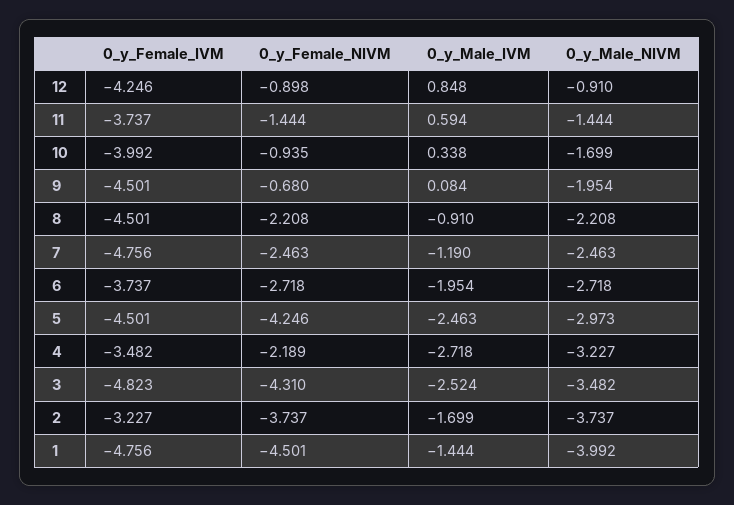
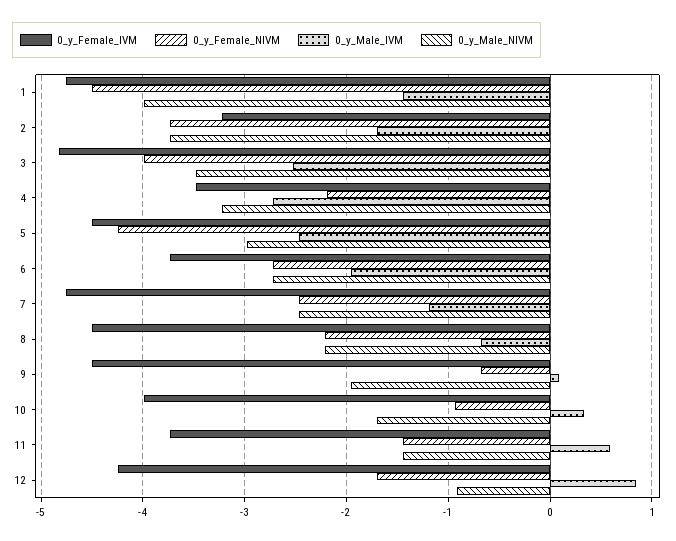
0_y_Female_NIVM, 12: -0.898 -> -1.7
0_y_Male_IVM, 8: -0.91 -> -0.7
0_y_Female_NIVM, 3: -4.31 -> -4

